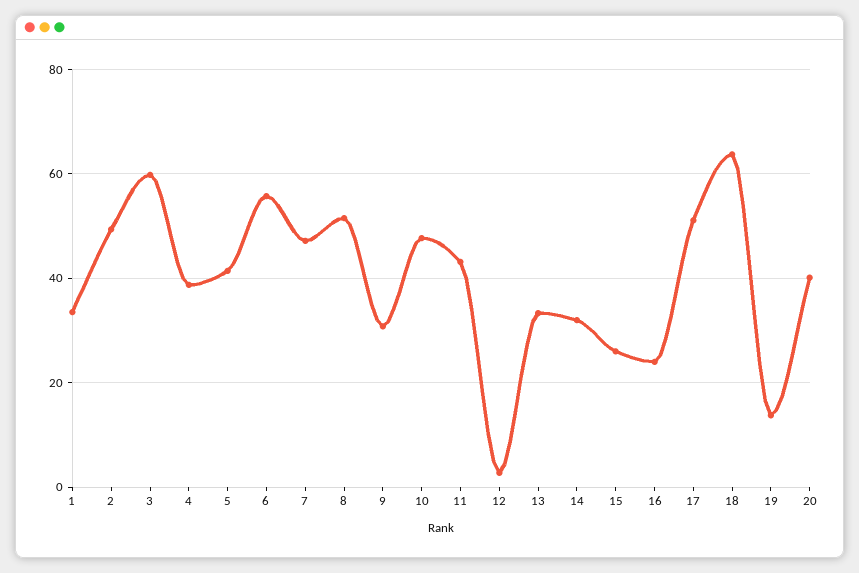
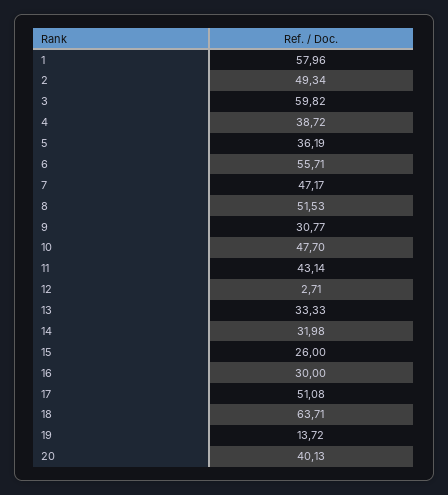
1: 34 -> 57.96
5: 42 -> 36.19
16: 24 -> 30

